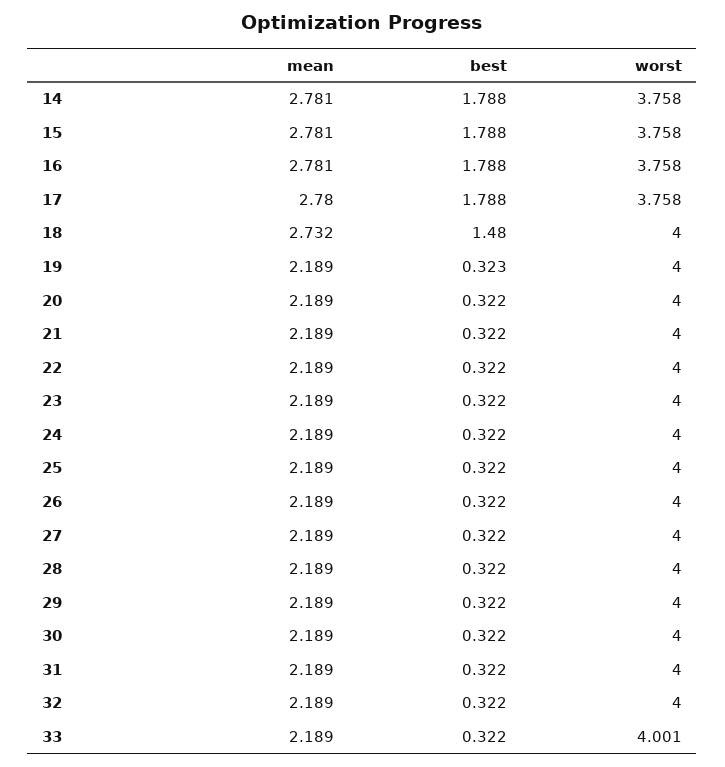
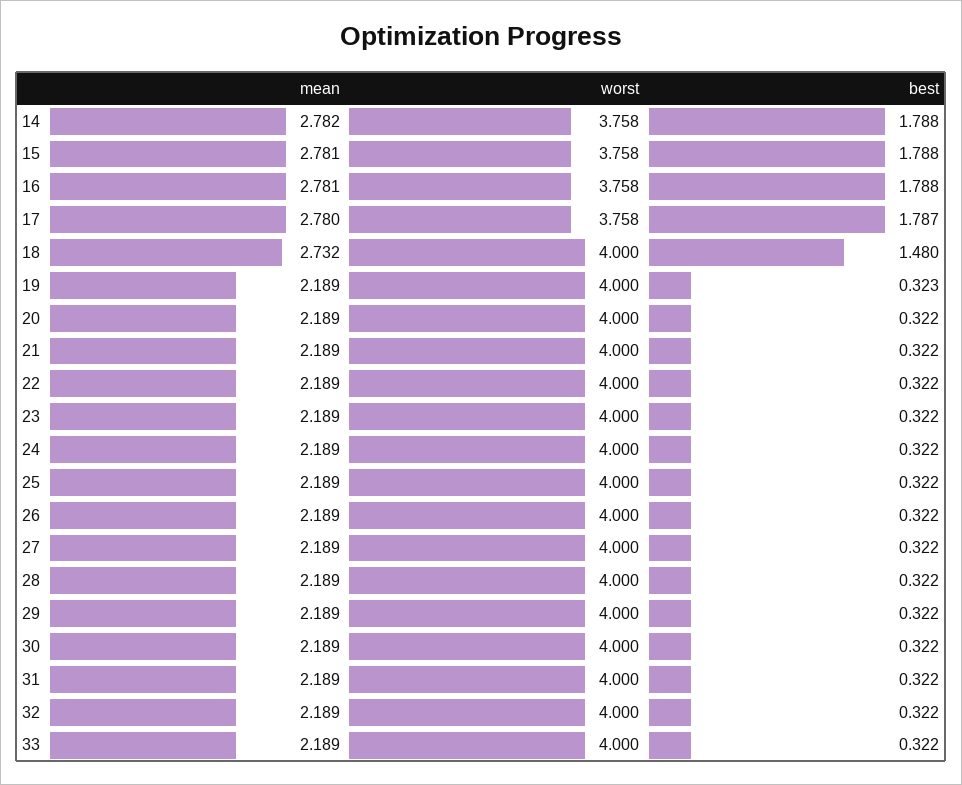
mean, 14: 2.781 -> 2.782
best, 17: 1.788 -> 1.787
worst, 33: 4.001 -> 4

